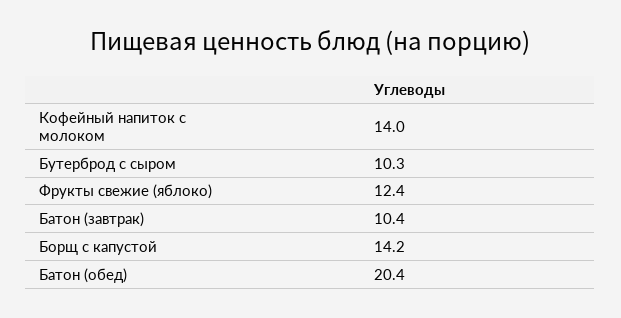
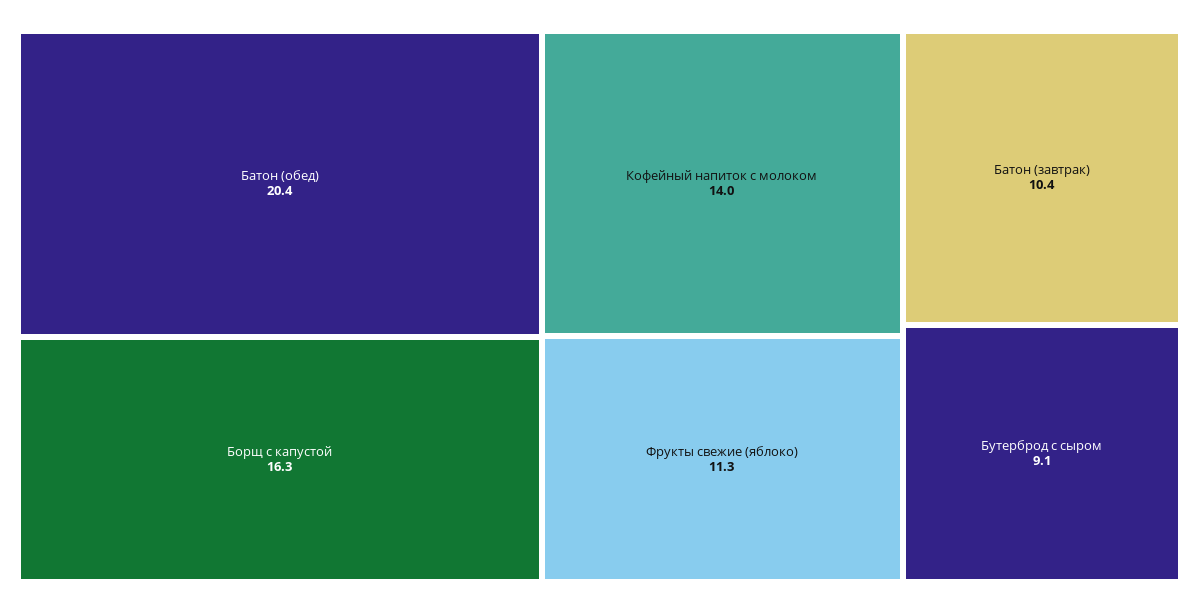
Бутерброд с сыром: 10.3 -> 9.1
Фрукты свежие (яблоко): 12.4 -> 11.3
Борщ с капустой: 14.2 -> 16.3

